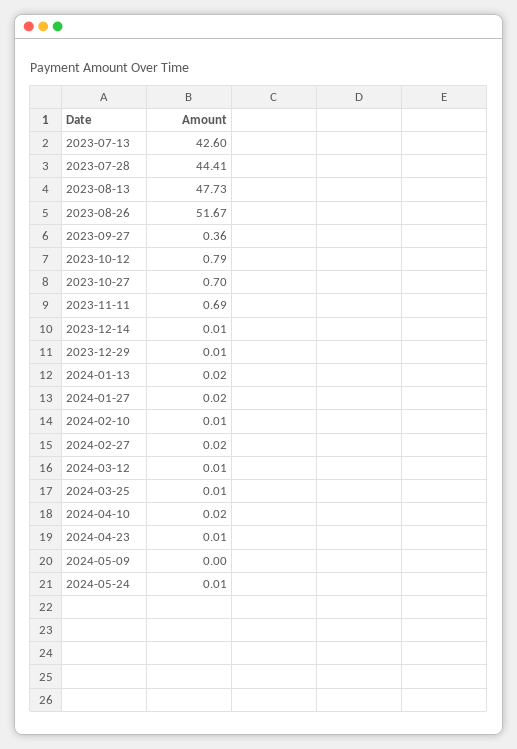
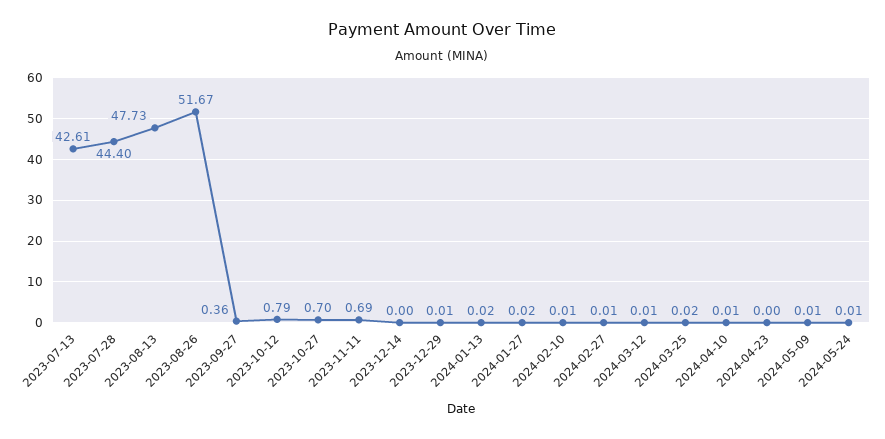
2023-07-13: 42.6 -> 42.61
2023-07-28: 44.41 -> 44.4
2023-12-14: 0.01 -> 0
2024-02-27: 0.02 -> 0.01
2024-03-25: 0.01 -> 0.02
2024-04-10: 0.02 -> 0.01
2024-04-23: 0.01 -> 0
2024-05-09: 0 -> 0.01

